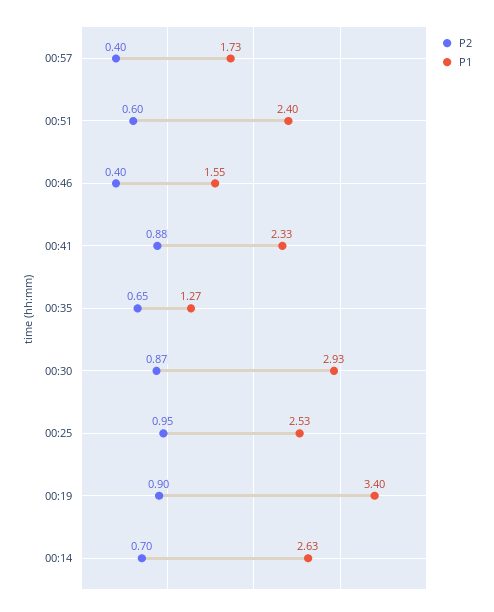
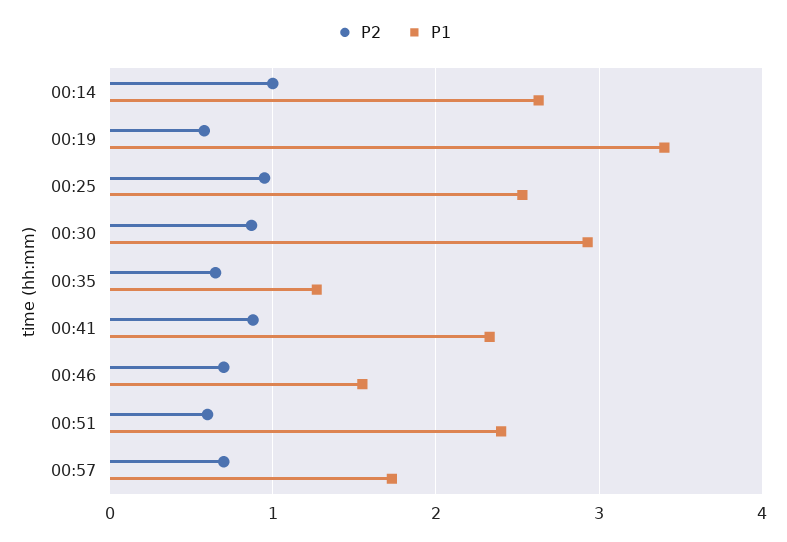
P2, 00:57: 0.4 -> 0.7
P2, 00:46: 0.4 -> 0.7
P2, 00:19: 0.9 -> 0.6
P2, 00:14: 0.7 -> 1

